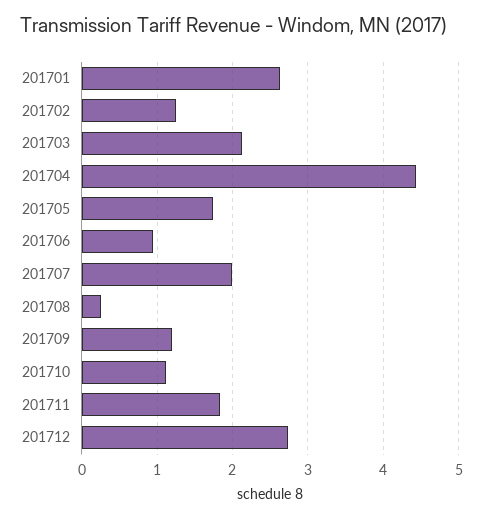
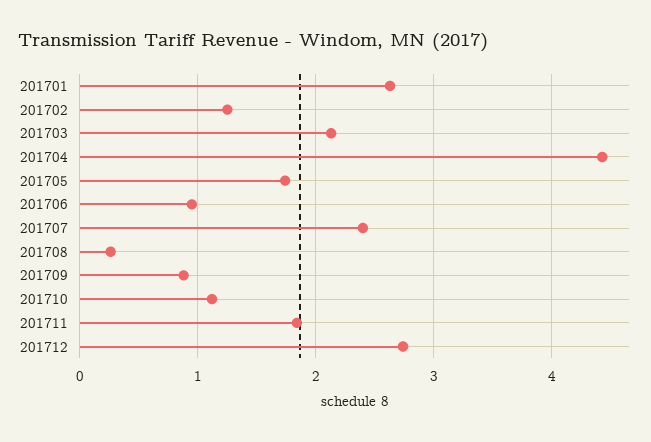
201707: 2 -> 2.4
201709: 1.2 -> 0.9

